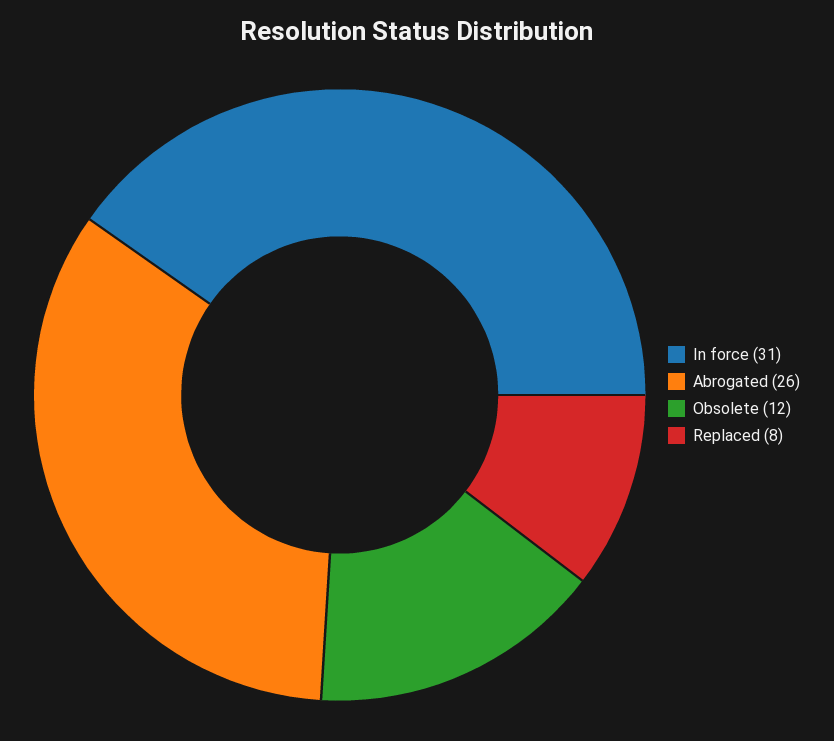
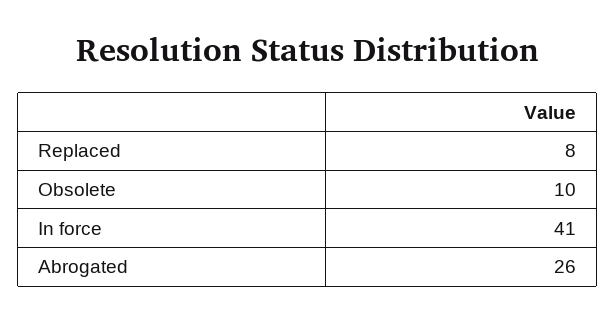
In force: 31 -> 41
Obsolete: 12 -> 10

